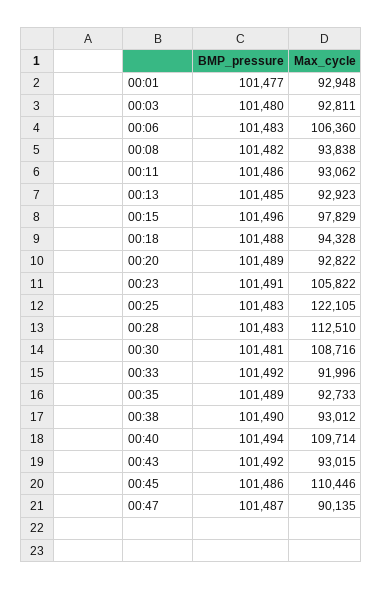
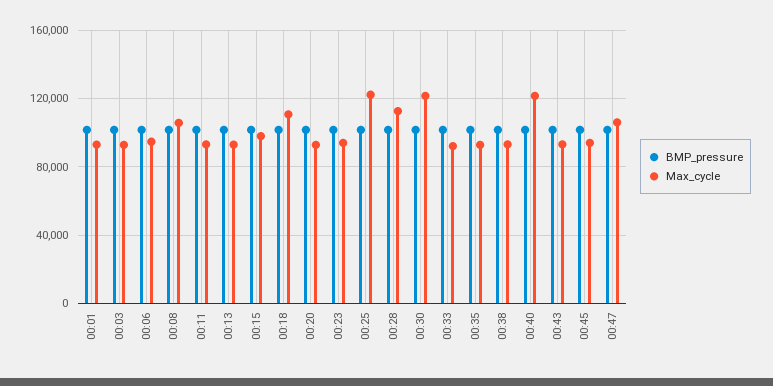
Max_cycle, 00:06: 106360 -> 95000
Max_cycle, 00:08: 93838 -> 105000
Max_cycle, 00:18: 94328 -> 110000
Max_cycle, 00:23: 105822 -> 95000
Max_cycle, 00:30: 108716 -> 120000
Max_cycle, 00:40: 109714 -> 120000
Max_cycle, 00:45: 110446 -> 95000
Max_cycle, 00:47: 90135 -> 105000

